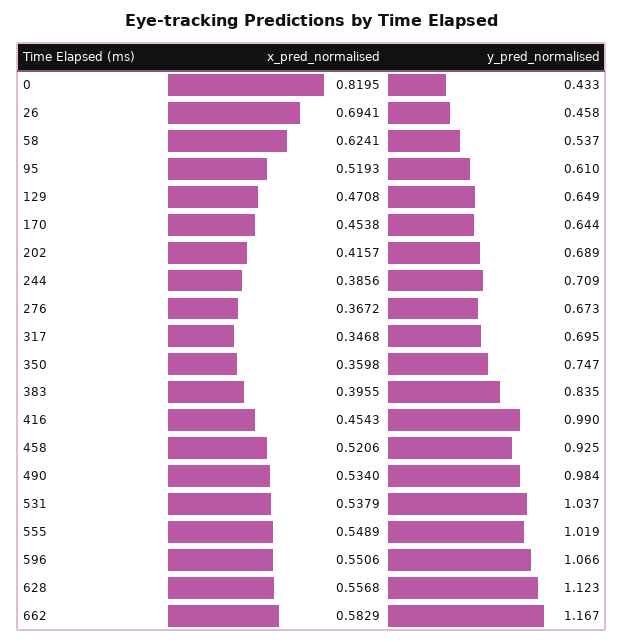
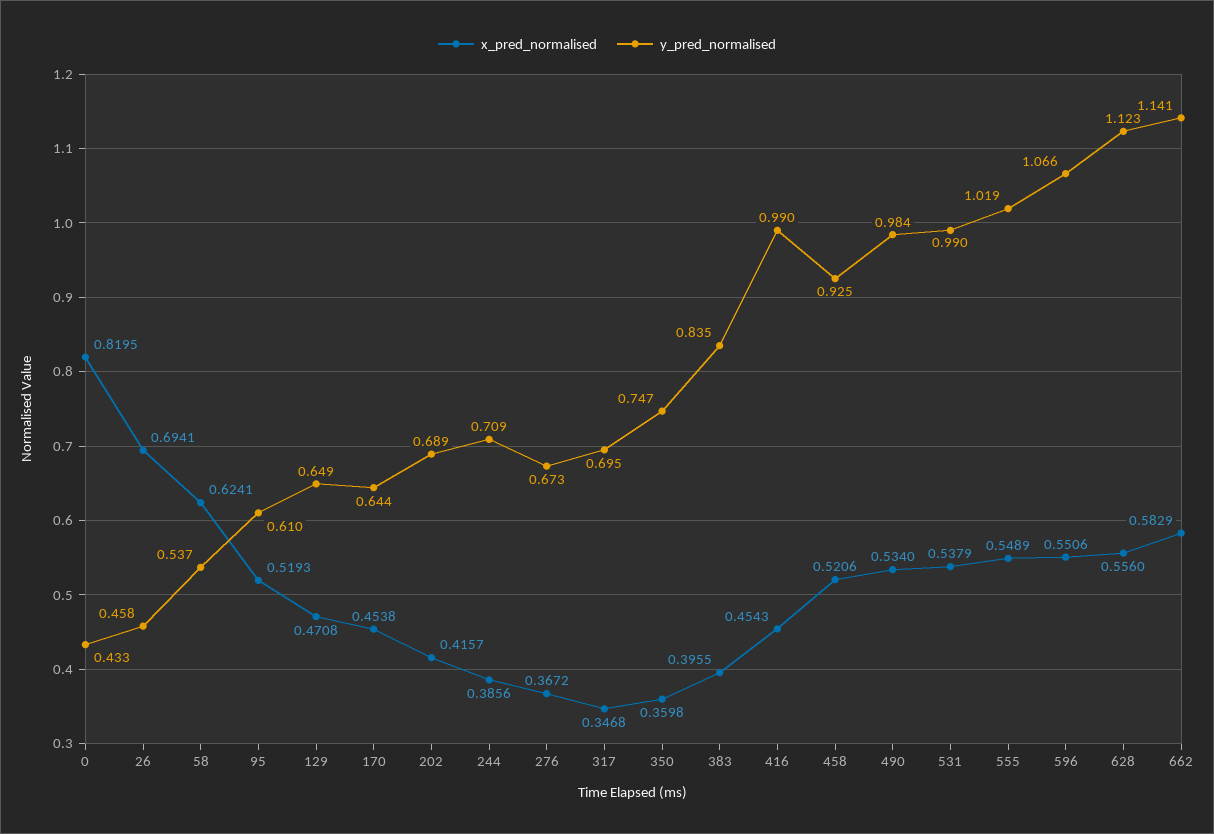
y_pred_normalised, 531: 1.037 -> 0.99
x_pred_normalised, 628: 0.5568 -> 0.556
y_pred_normalised, 662: 1.167 -> 1.141

